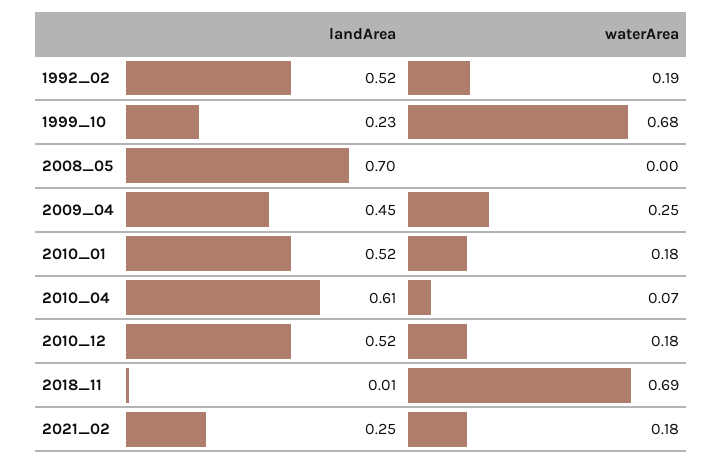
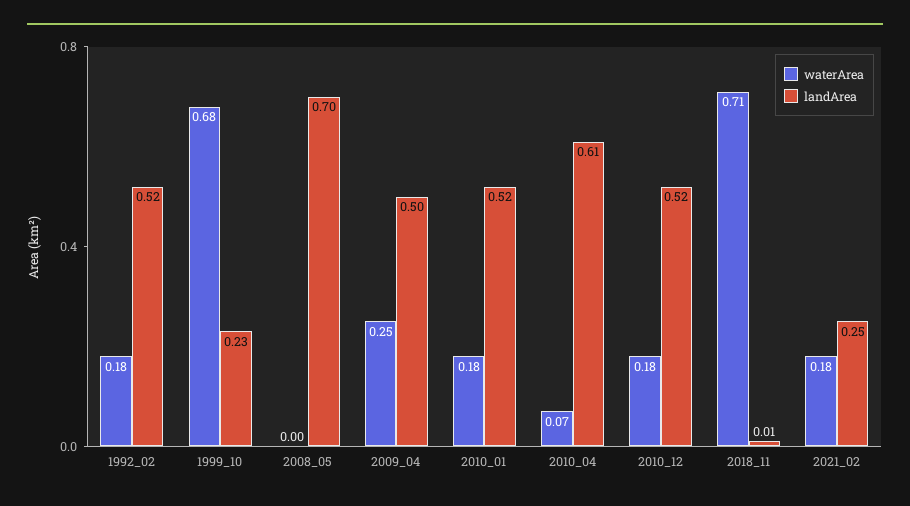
waterArea, 1992_02: 0.19 -> 0.18
landArea, 2009_04: 0.45 -> 0.5
waterArea, 2018_11: 0.69 -> 0.71

